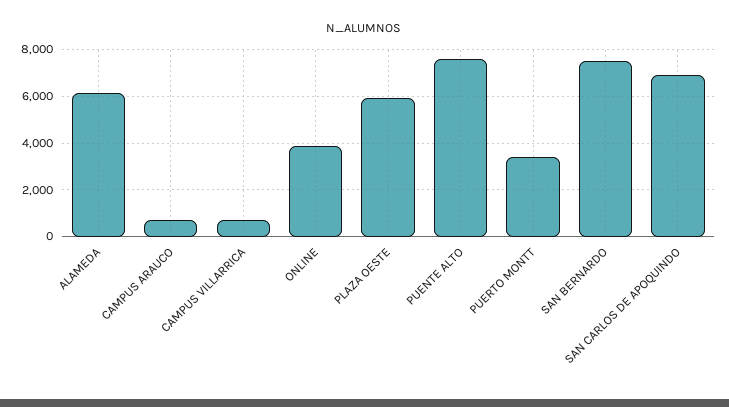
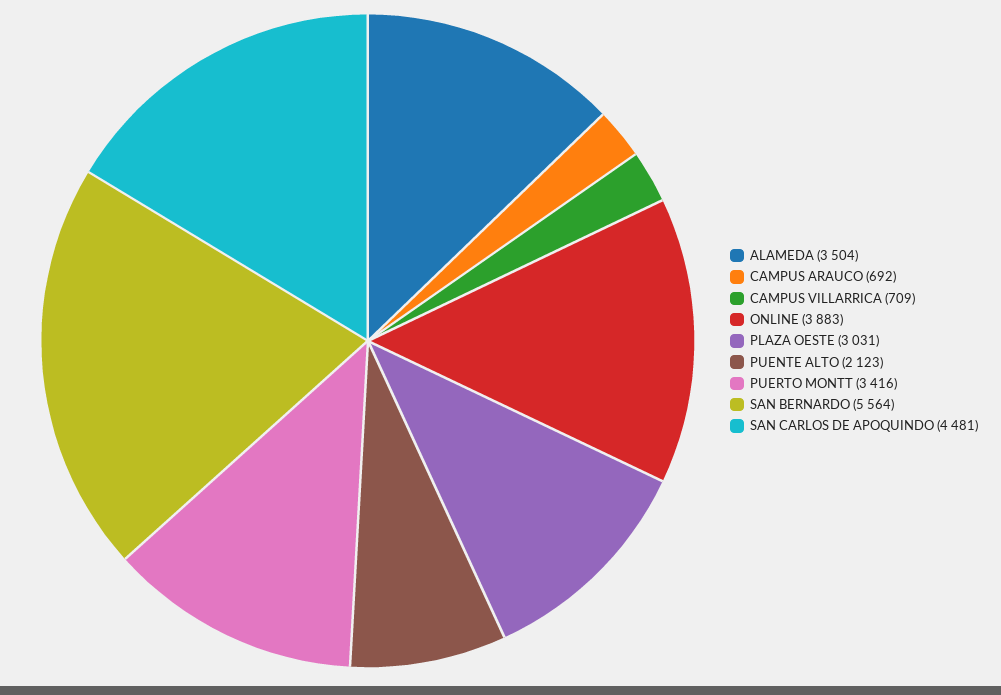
ALAMEDA: 6000 -> 3504
PLAZA OESTE: 6000 -> 3031
PUENTE ALTO: 7500 -> 2123
SAN BERNARDO: 7500 -> 5564
SAN CARLOS DE APOQUINDO: 7000 -> 4481

